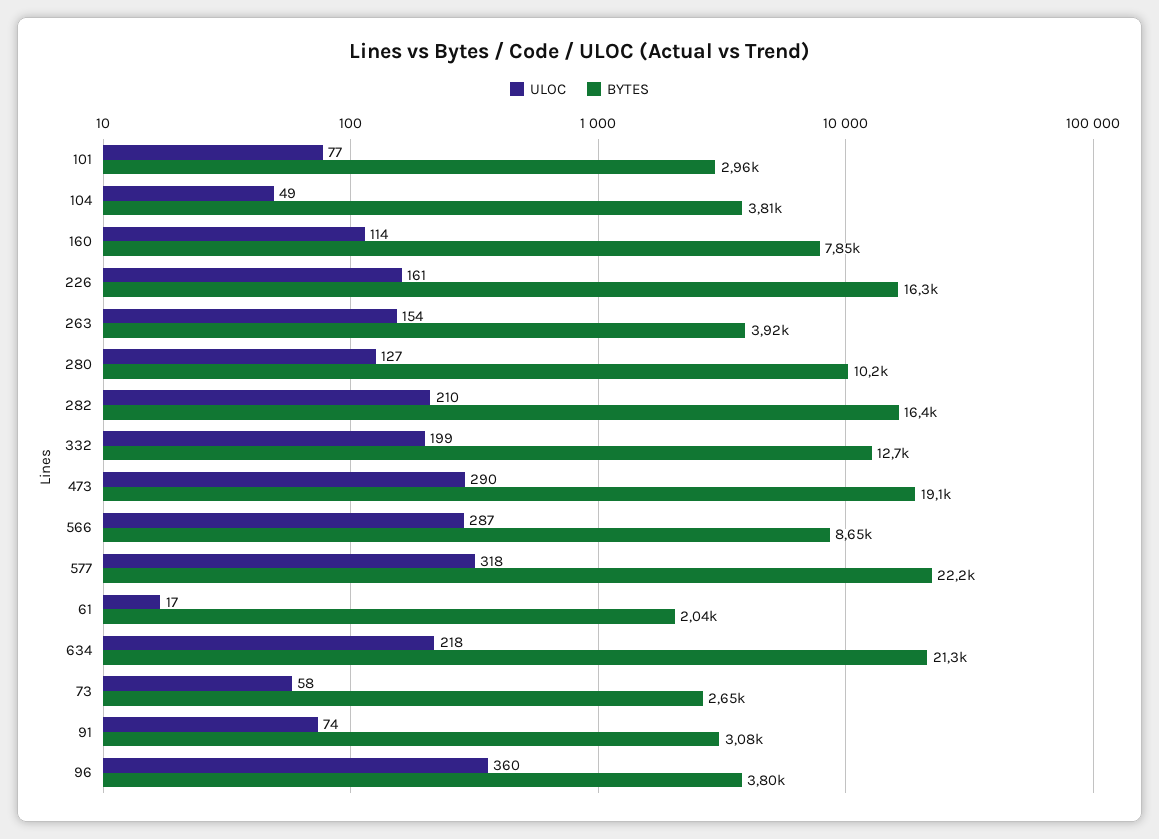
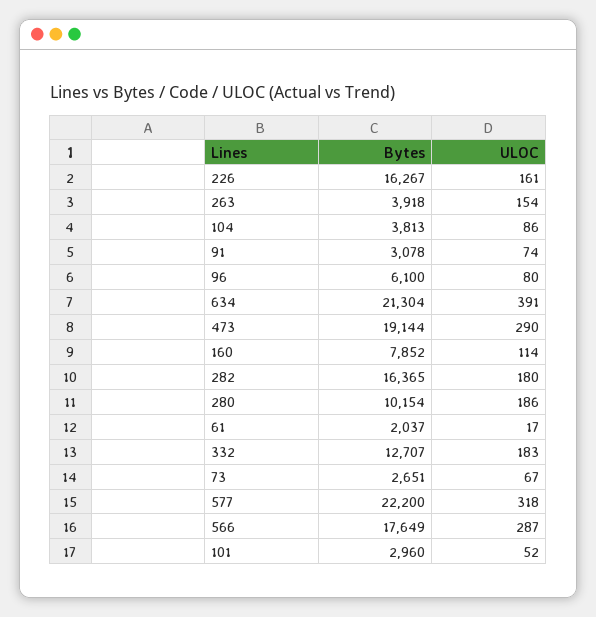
ULOC, 101: 77 -> 52
ULOC, 104: 49 -> 86
ULOC, 280: 127 -> 186
ULOC, 282: 210 -> 180
ULOC, 332: 199 -> 183
BYTES, 566: 8650 -> 17649
ULOC, 634: 218 -> 391
ULOC, 73: 58 -> 67
ULOC, 96: 360 -> 80
BYTES, 96: 3800 -> 6100

